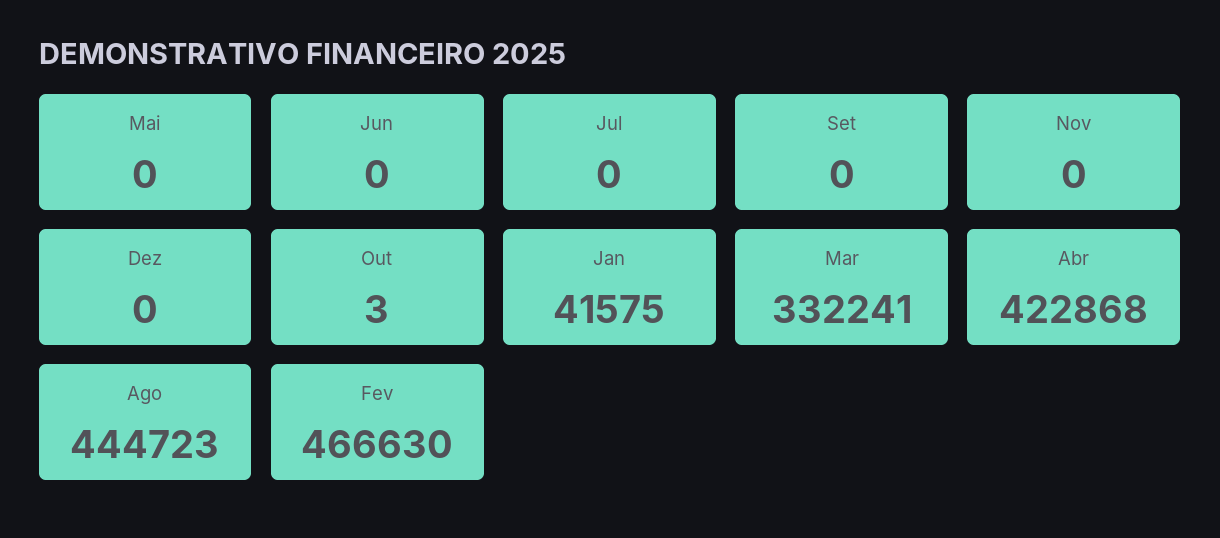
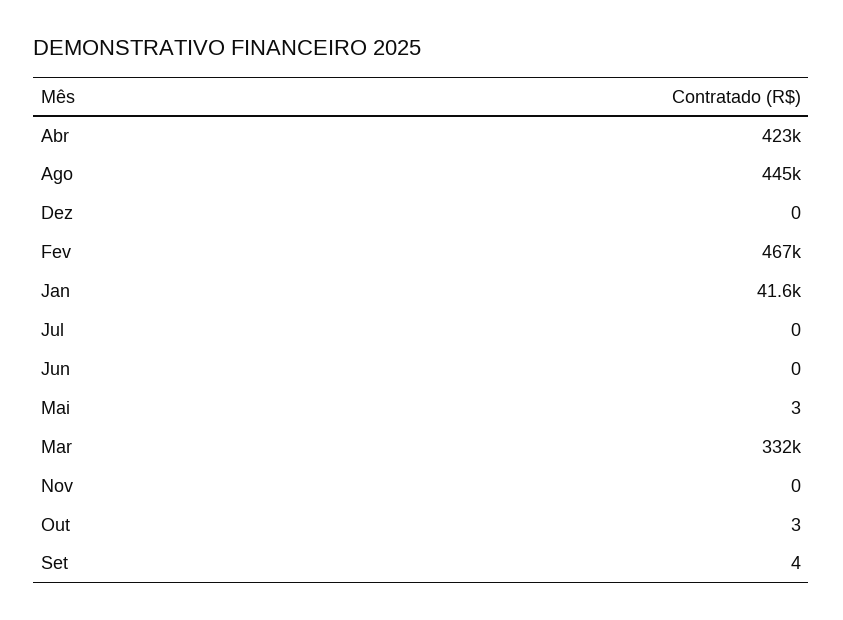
Mai: 0 -> 3
Set: 0 -> 4

